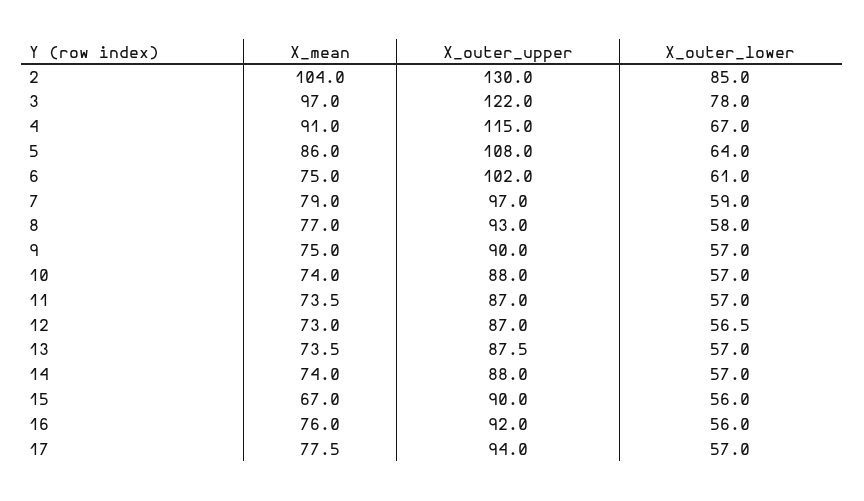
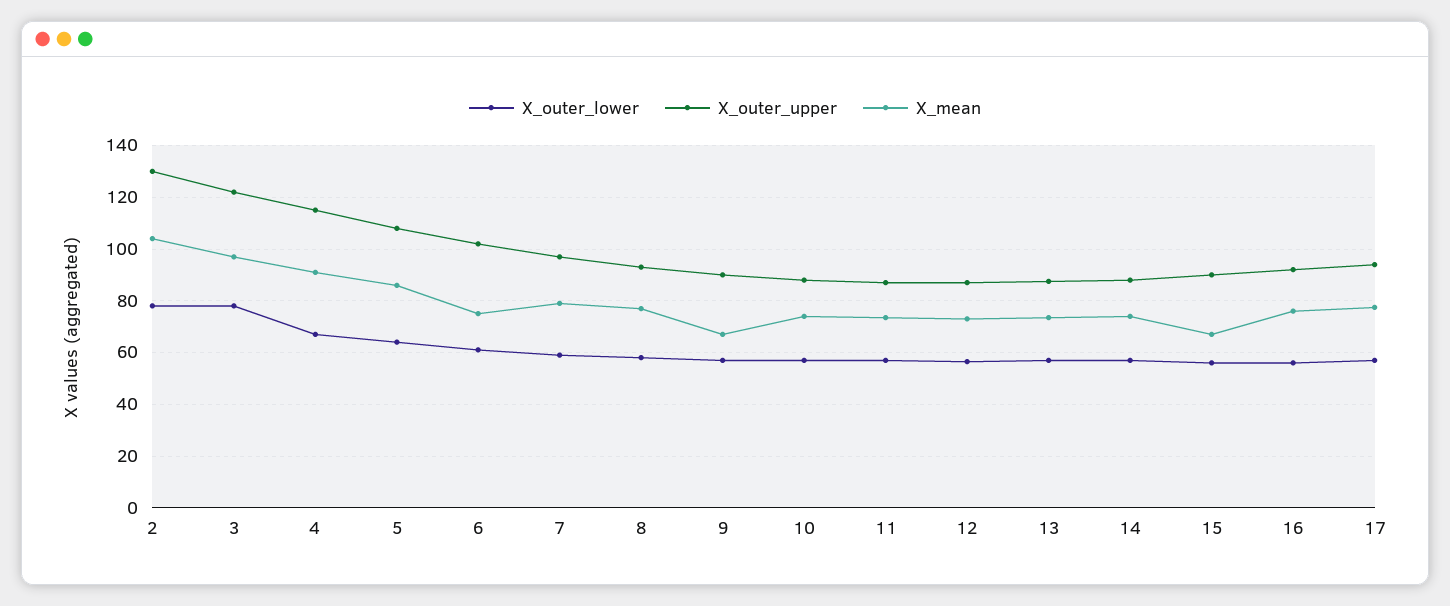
X_outer_lower, 2: 85 -> 77.5
X_mean, 9: 75 -> 67.5

